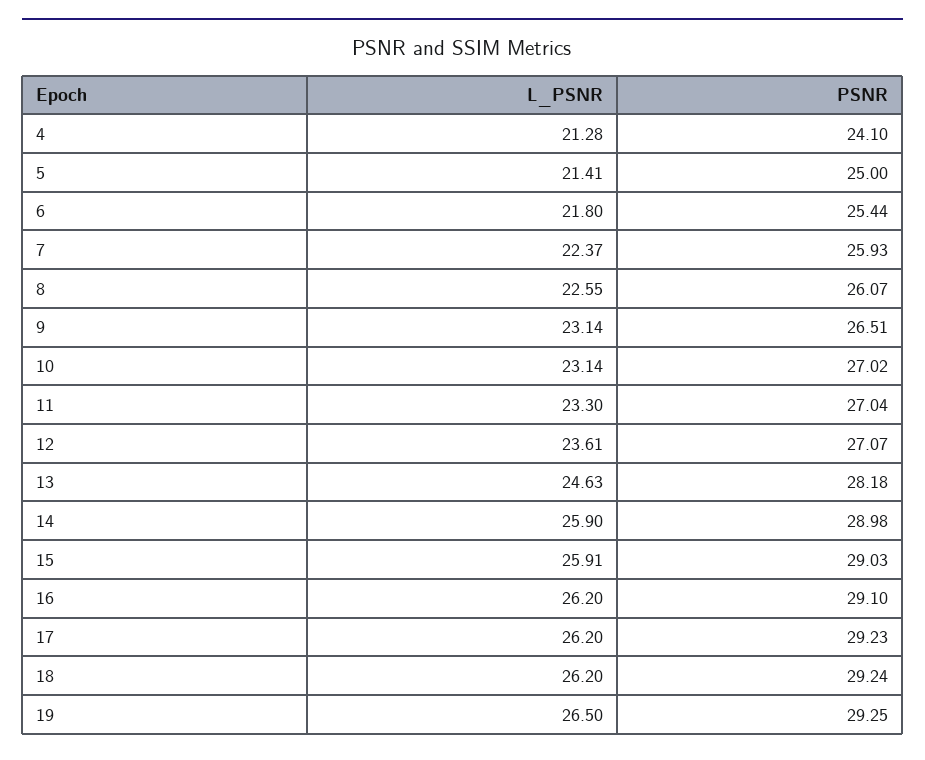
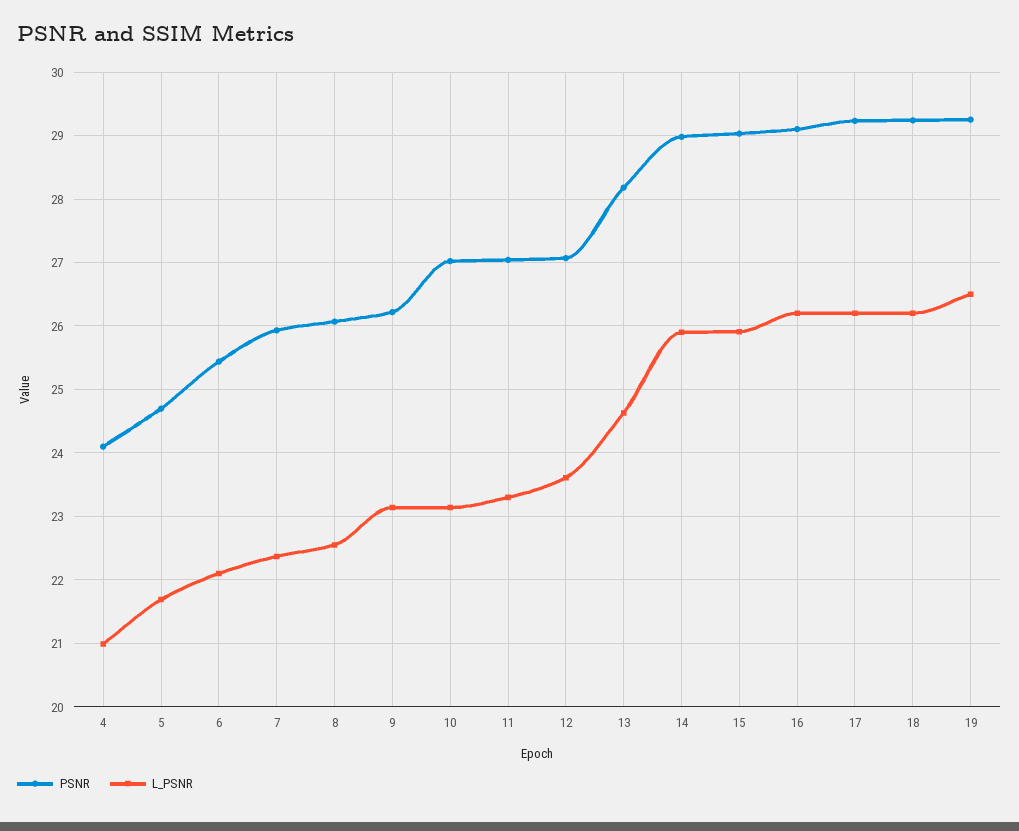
L_PSNR, 4: 21.28 -> 21
L_PSNR, 5: 21.41 -> 21.7
PSNR, 5: 25 -> 24.7
L_PSNR, 6: 21.8 -> 22.1
PSNR, 9: 26.51 -> 26.2

